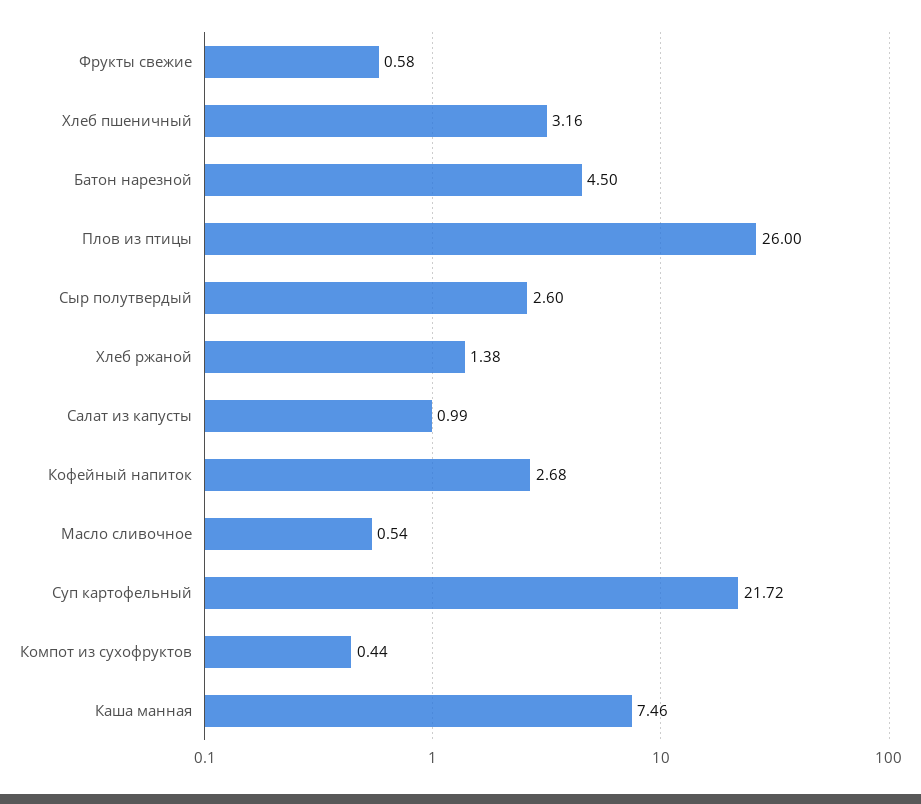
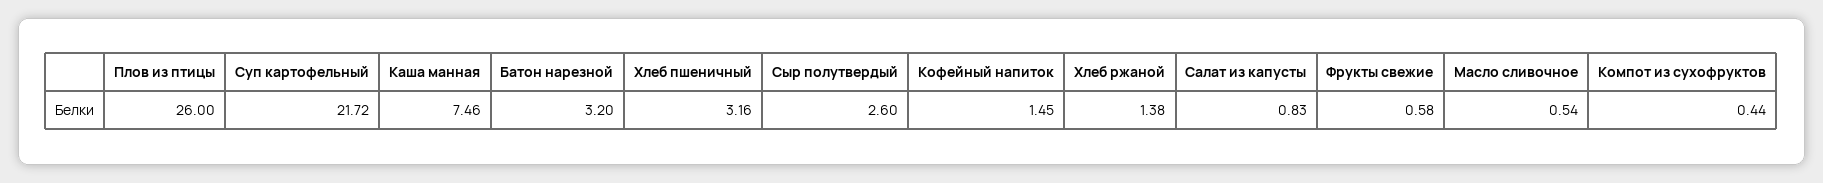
Батон нарезной: 4.5 -> 3.2
Салат из капусты: 0.99 -> 0.83
Кофейный напиток: 2.68 -> 1.45

